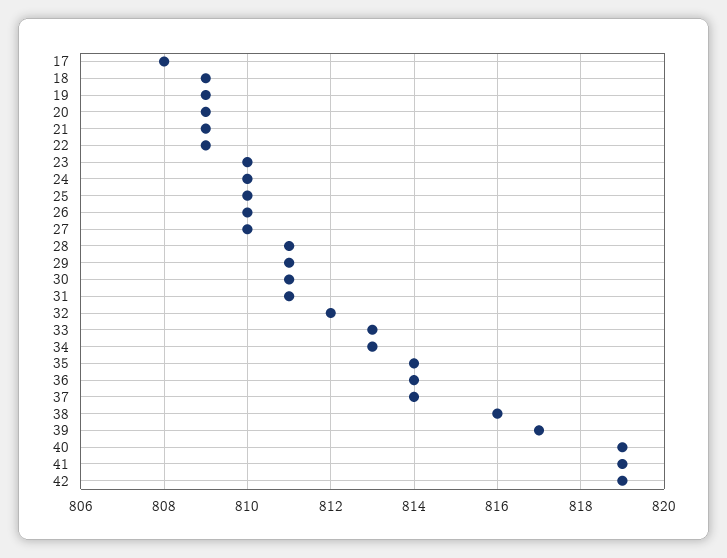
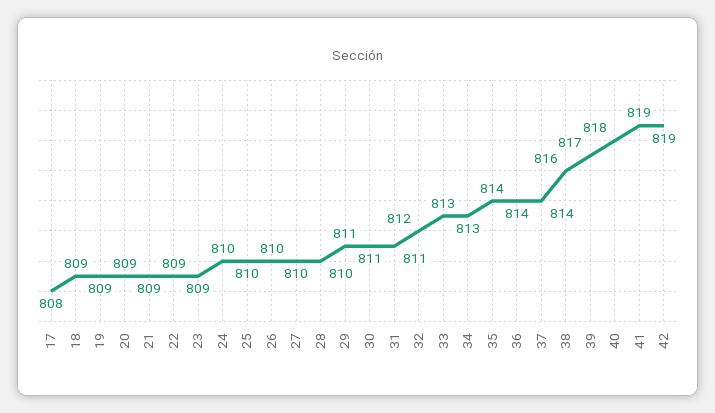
23: 810 -> 809
28: 811 -> 810
40: 819 -> 818

